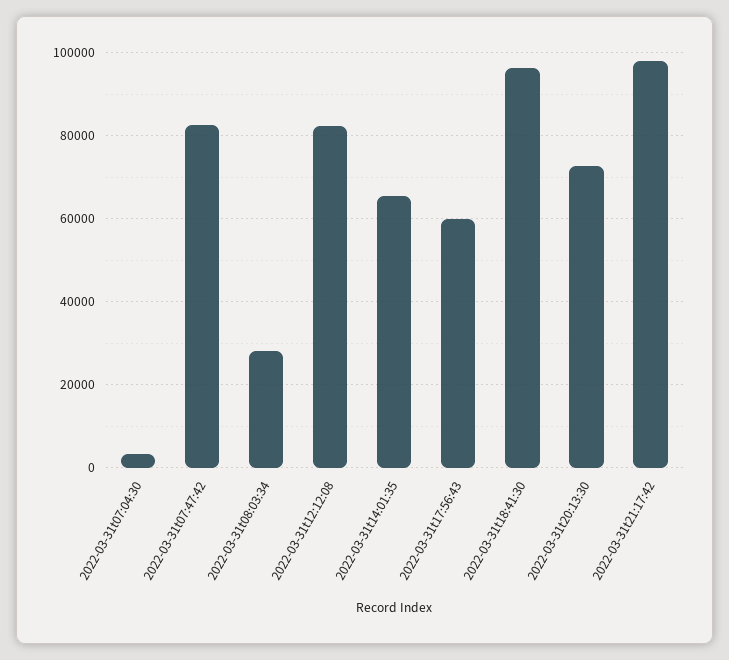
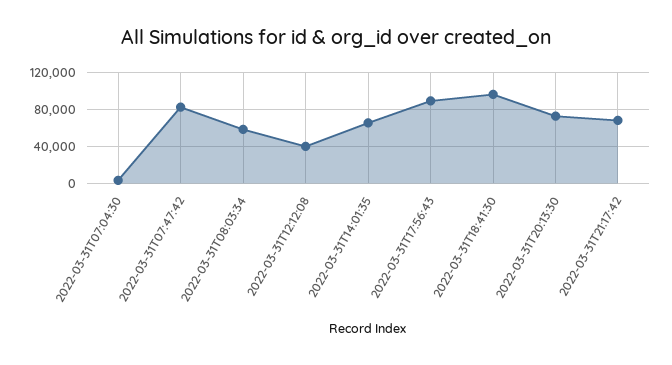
2022-03-31t08:03:34: 28000 -> 60000
2022-03-31t12:12:08: 82000 -> 40000
2022-03-31t17:56:43: 60000 -> 90000
2022-03-31t21:17:42: 98000 -> 70000

